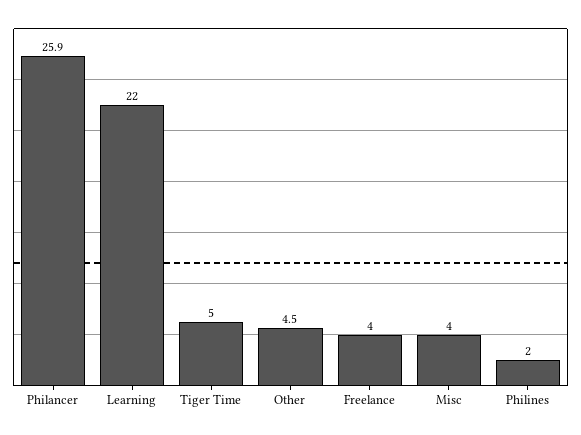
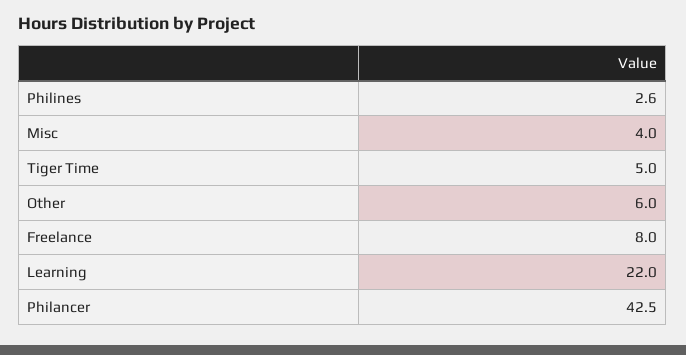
Philancer: 25.9 -> 42.5
Other: 4.5 -> 6
Freelance: 4 -> 8
Philines: 2 -> 2.6

